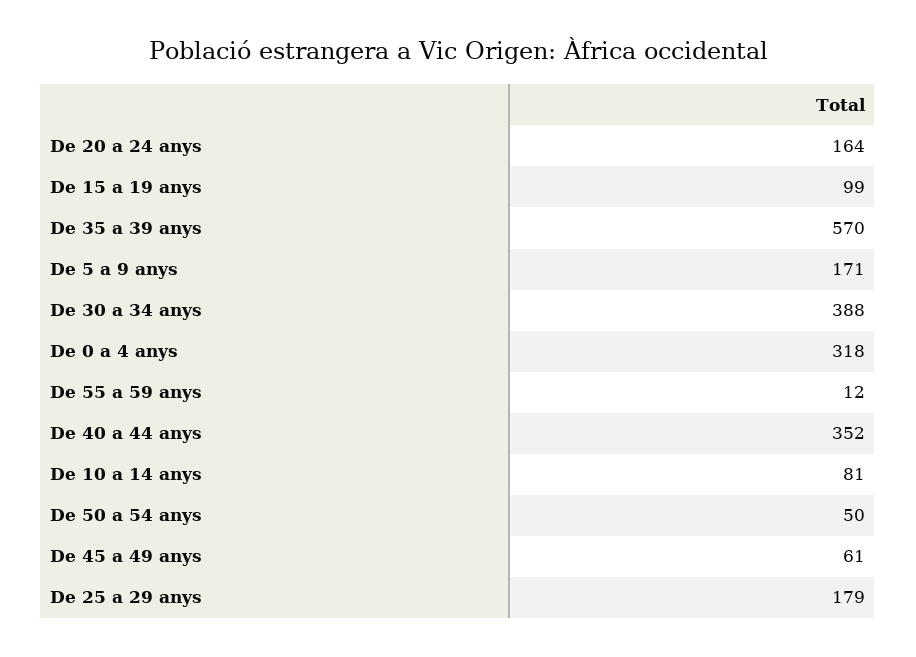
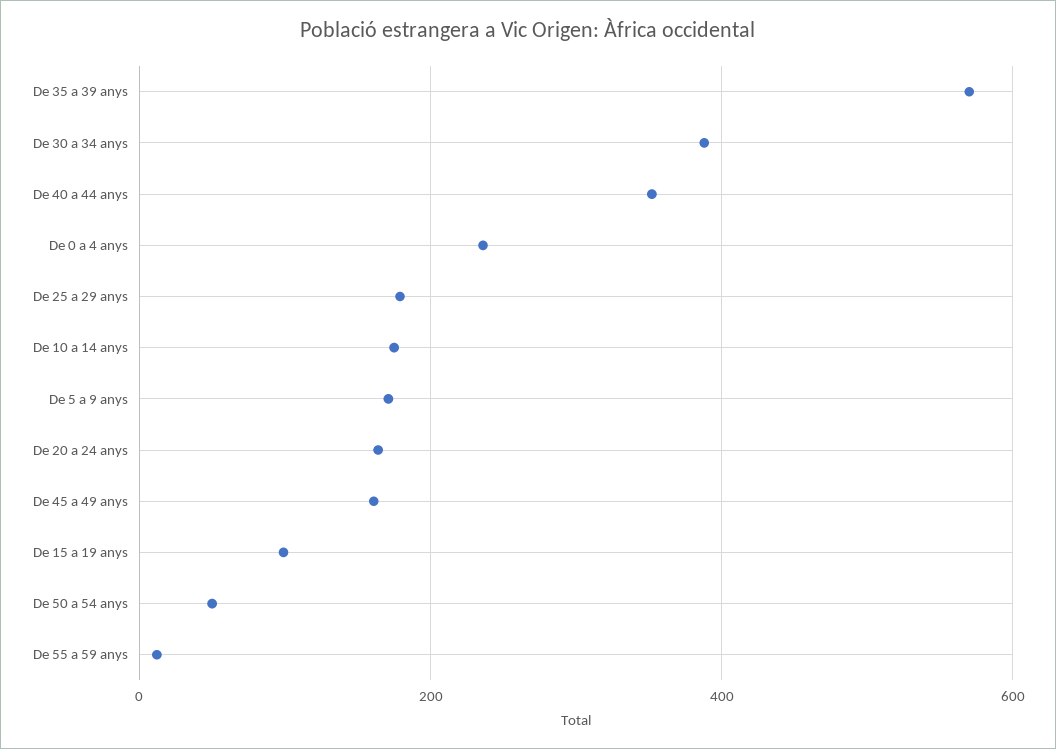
De 0 a 4 anys: 318 -> 240
De 10 a 14 anys: 81 -> 180
De 45 a 49 anys: 61 -> 160

